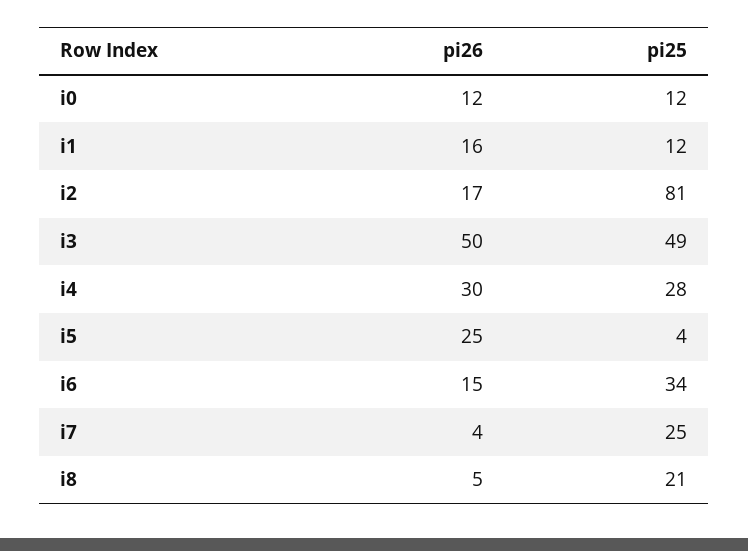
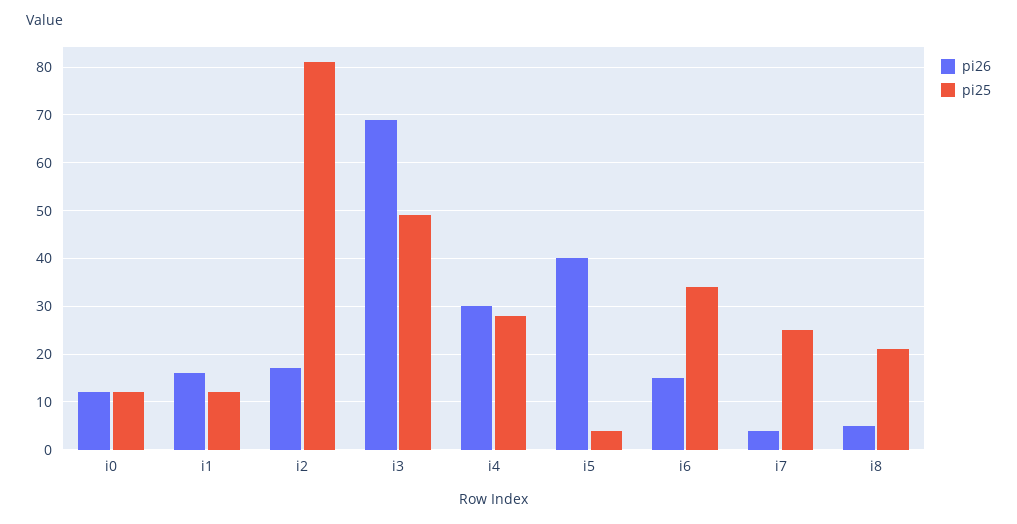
pi26, i3: 50 -> 70
pi26, i5: 25 -> 40

